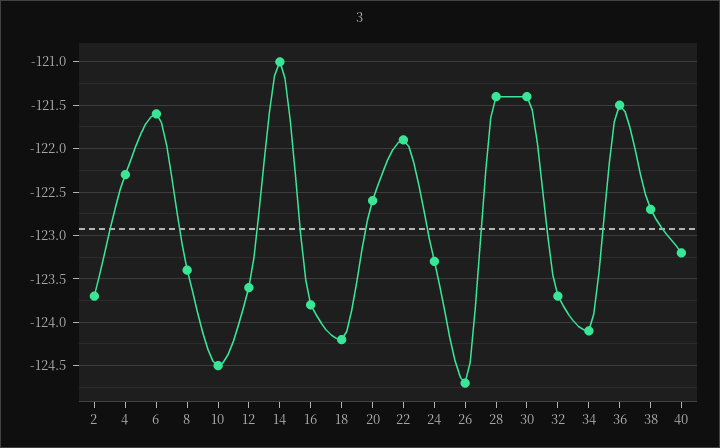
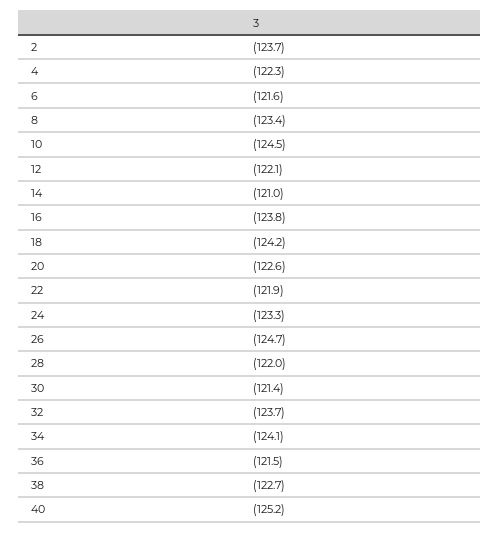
12: -123.6 -> -122.1
28: -121.4 -> -122
40: -123.2 -> -125.2

